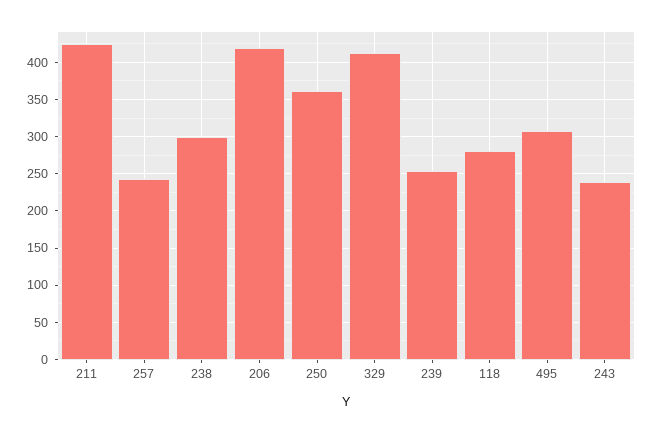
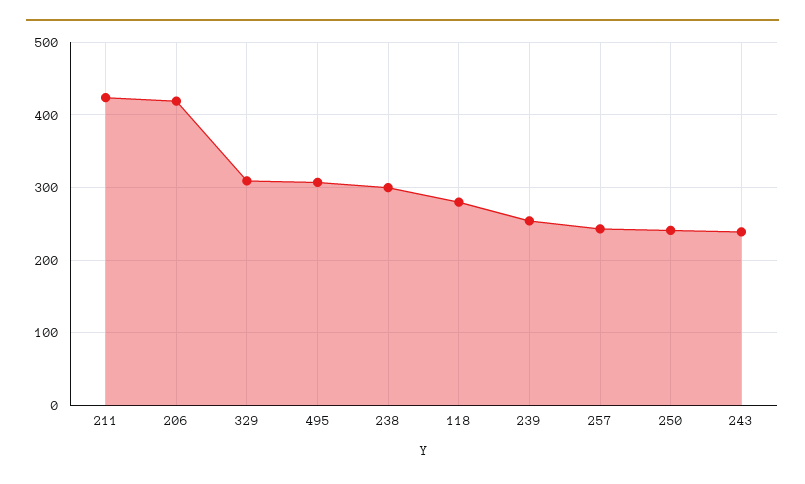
250: 360 -> 240
329: 410 -> 310

